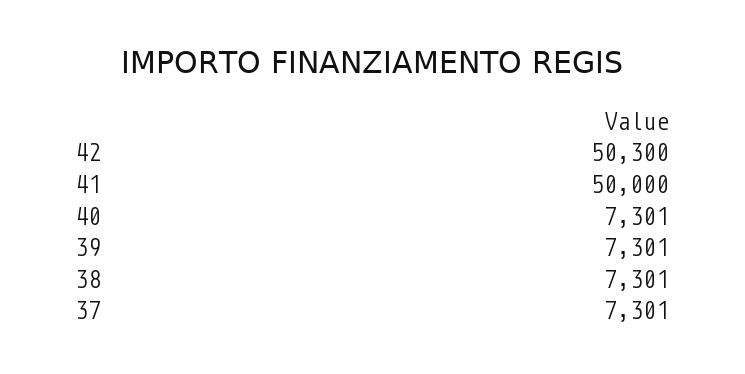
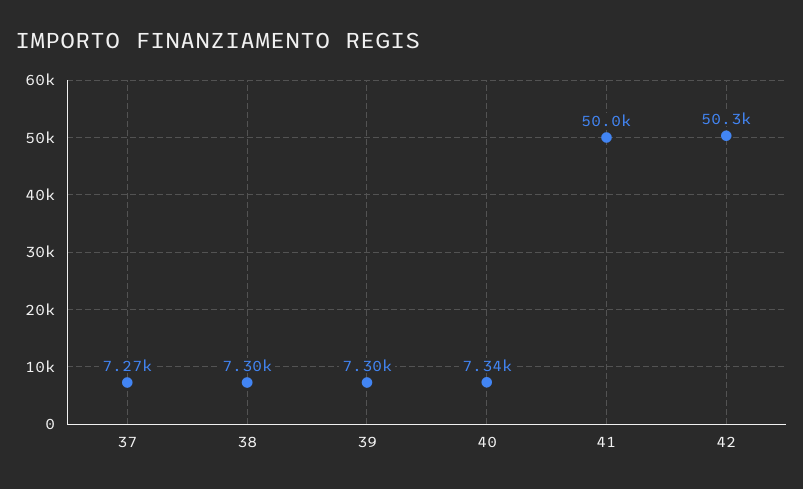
40: 7301 -> 7340
37: 7301 -> 7270

